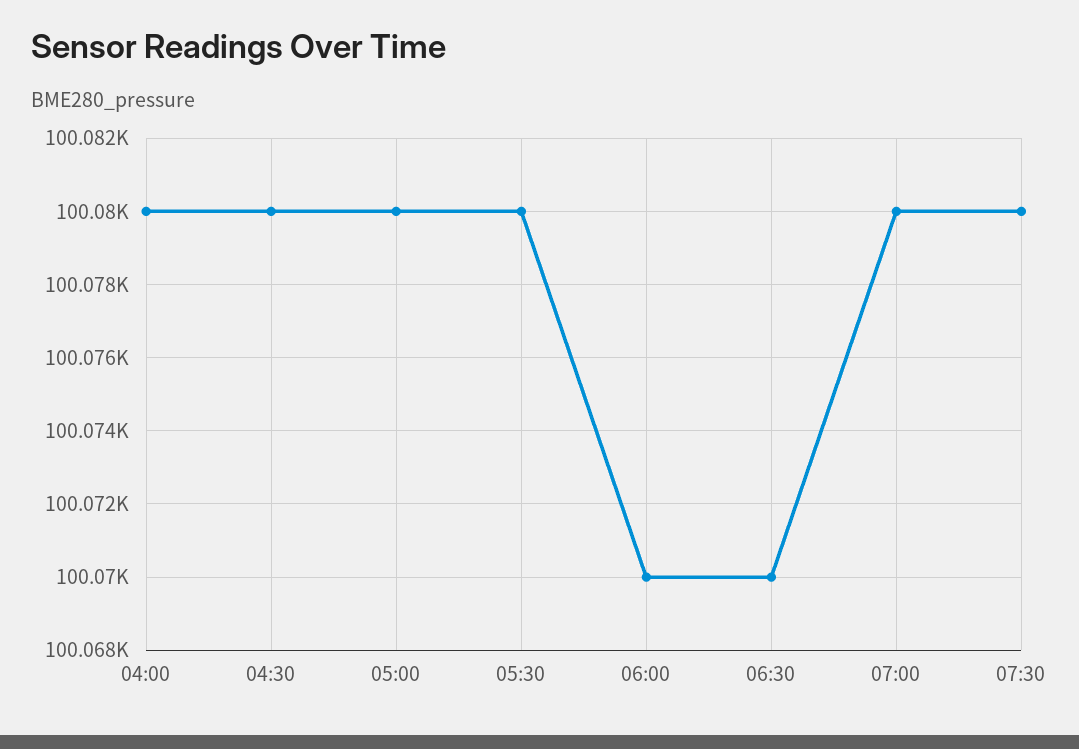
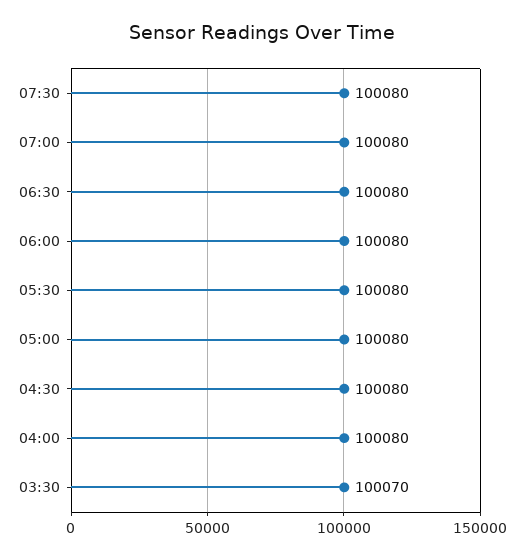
06:00: 100070 -> 100080
06:30: 100070 -> 100080
03:30: none -> 100070

